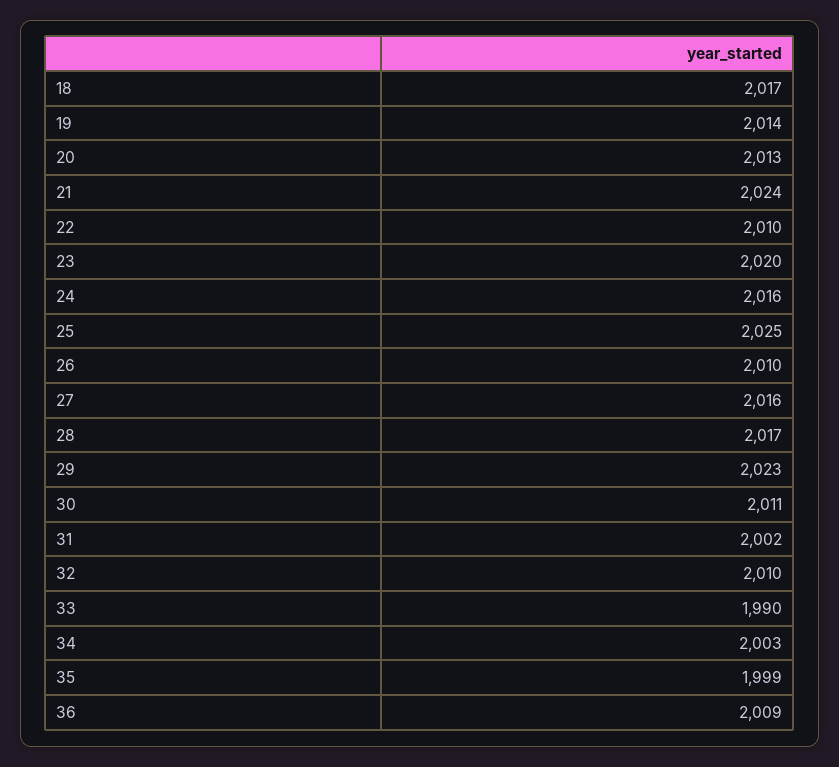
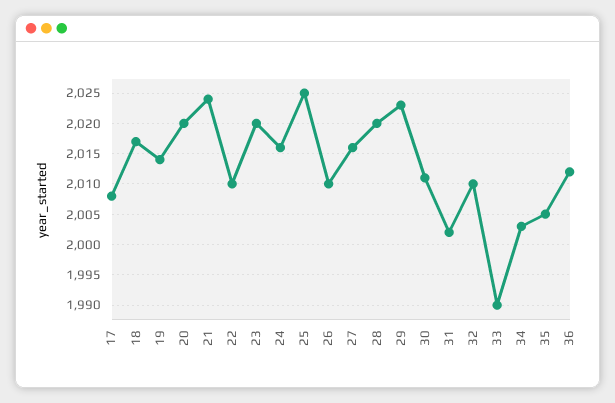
20: 2013 -> 2020
28: 2017 -> 2020
35: 1999 -> 2005
36: 2009 -> 2012
17: none -> 2008

